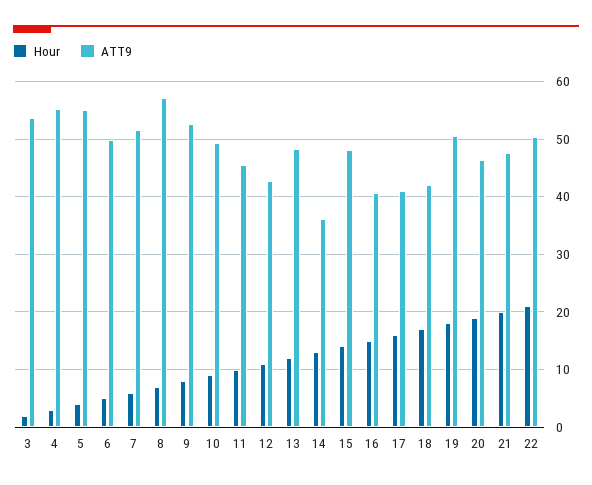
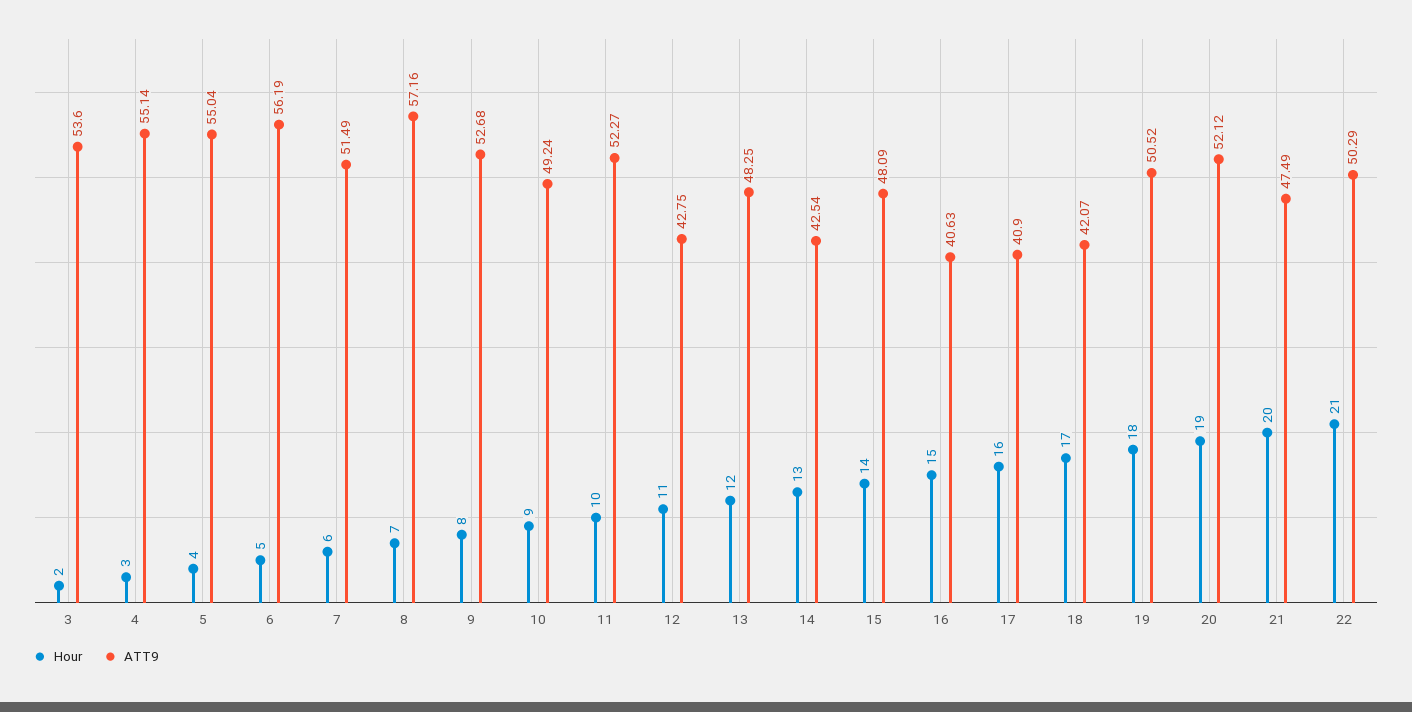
ATT9, 6: 50 -> 56.19
ATT9, 11: 46 -> 52.27
ATT9, 14: 36 -> 42.54
ATT9, 20: 46 -> 52.12

